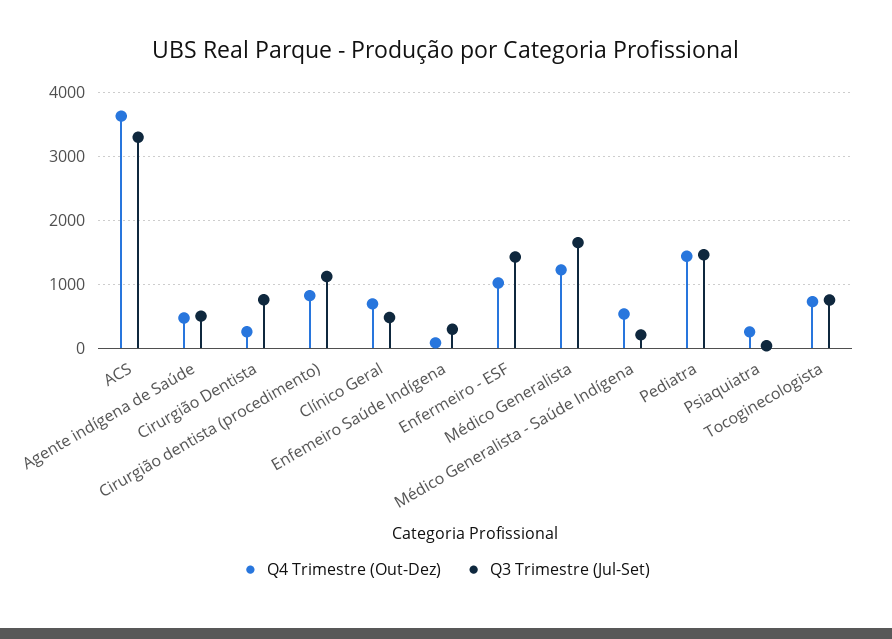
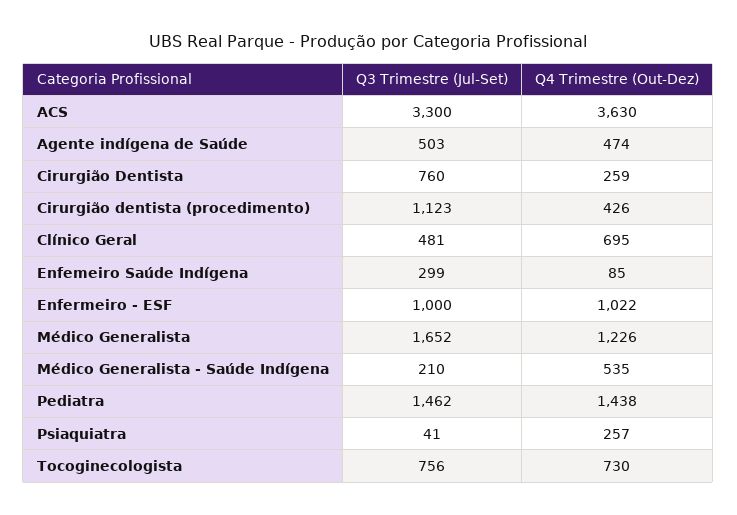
Q4 Trimestre (Out-Dez), Cirurgião dentista (procedimento): 800 -> 426
Q3 Trimestre (Jul-Set), Enfermeiro - ESF: 1400 -> 1000

